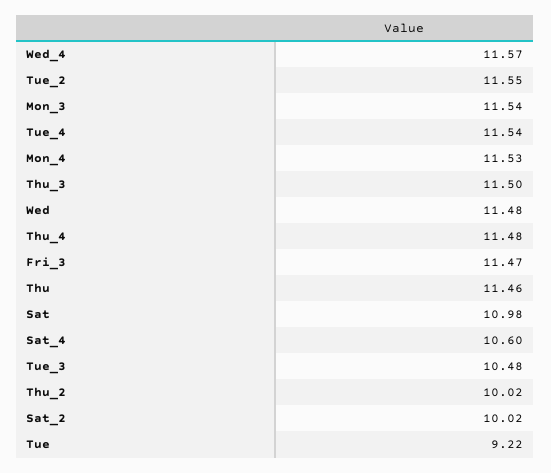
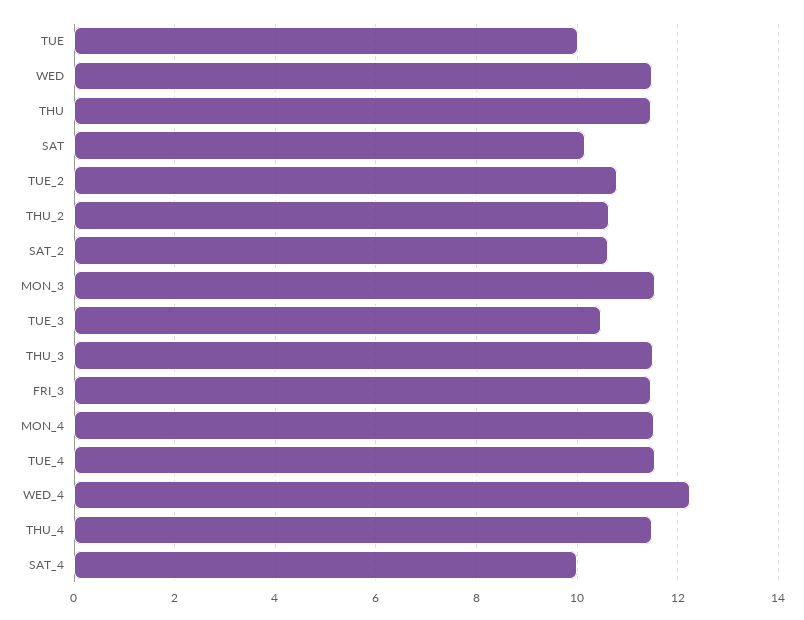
Wed_4: 11.57 -> 12.2
Tue_2: 11.55 -> 10.8
Sat: 10.98 -> 10.2
Sat_4: 10.6 -> 10
Thu_2: 10.02 -> 10.6
Sat_2: 10.02 -> 10.6
Tue: 9.22 -> 10

